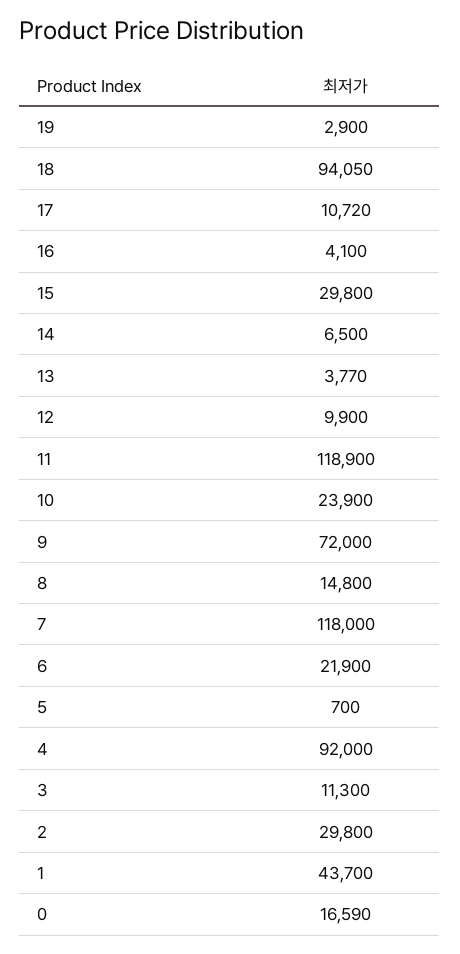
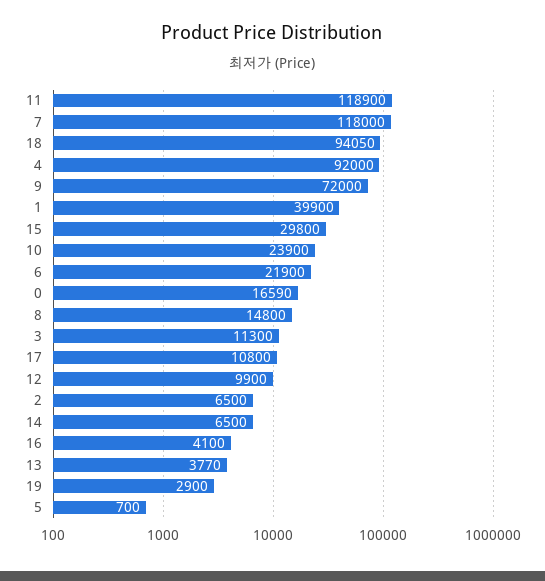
17: 10720 -> 10800
2: 29800 -> 6500
1: 43700 -> 39900

